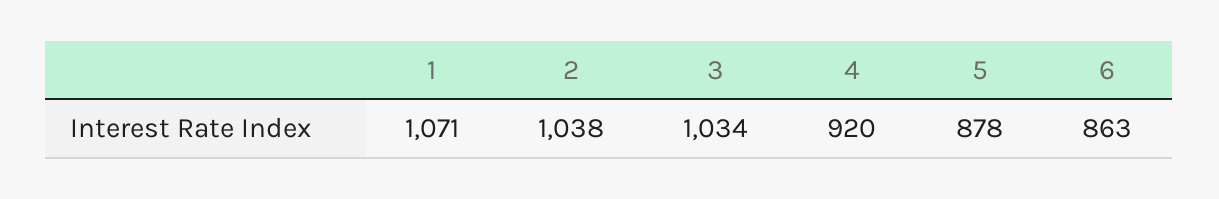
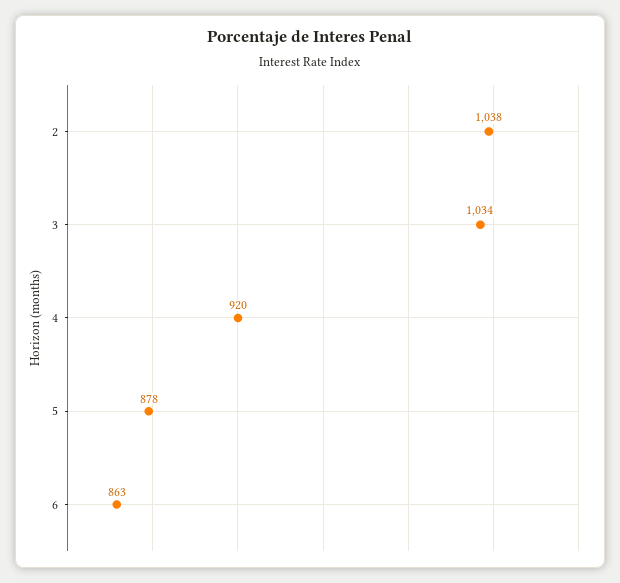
1: 1071 -> none

